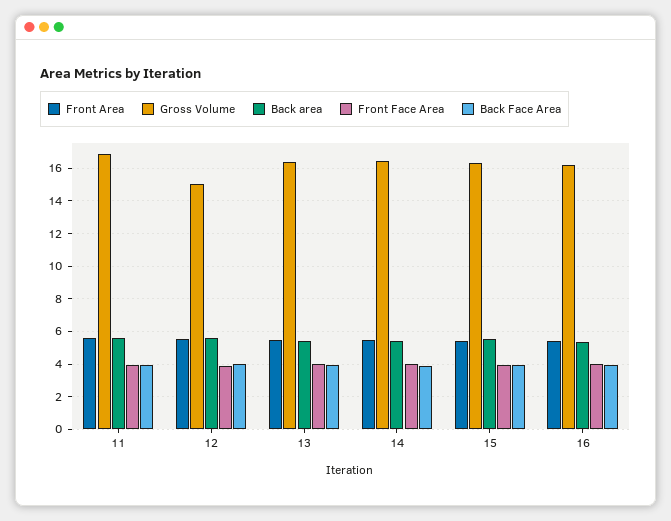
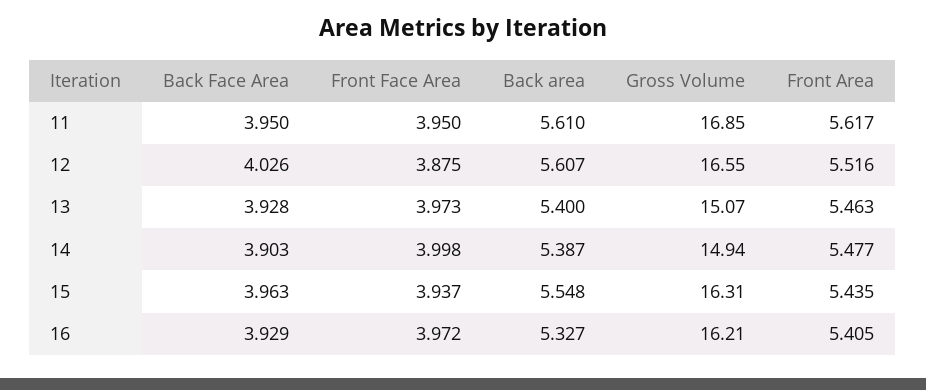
Gross Volume, 12: 15 -> 16.55
Gross Volume, 13: 16.5 -> 15.07
Gross Volume, 14: 16.5 -> 14.94

